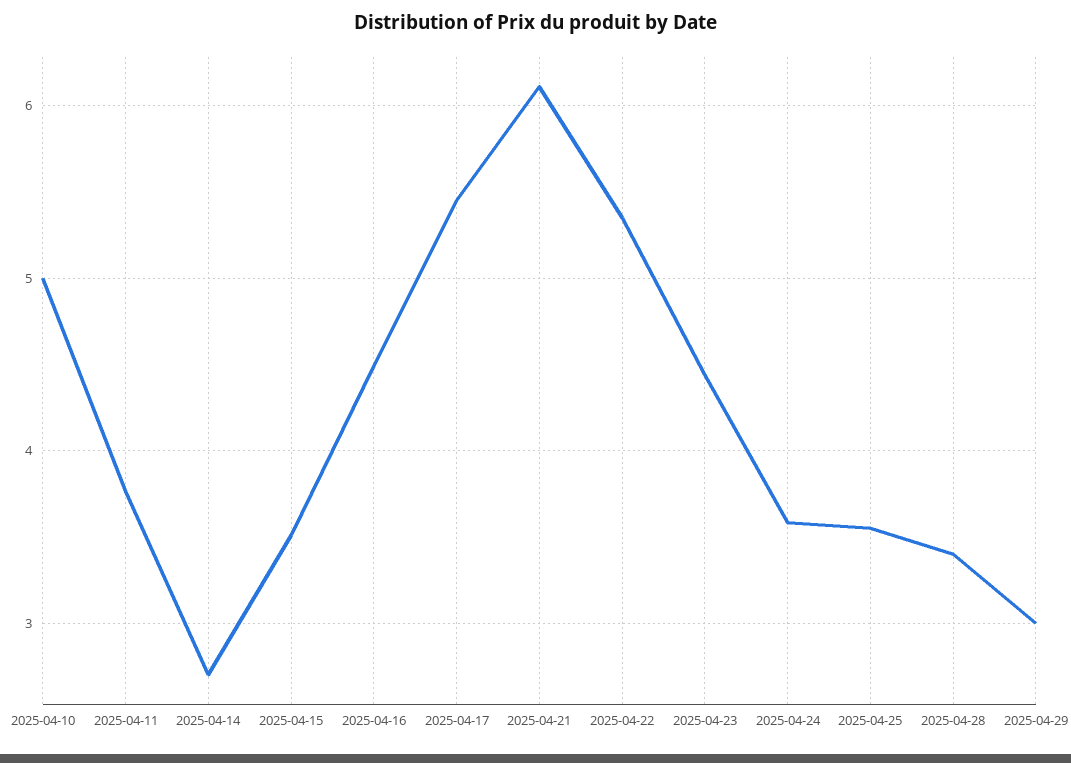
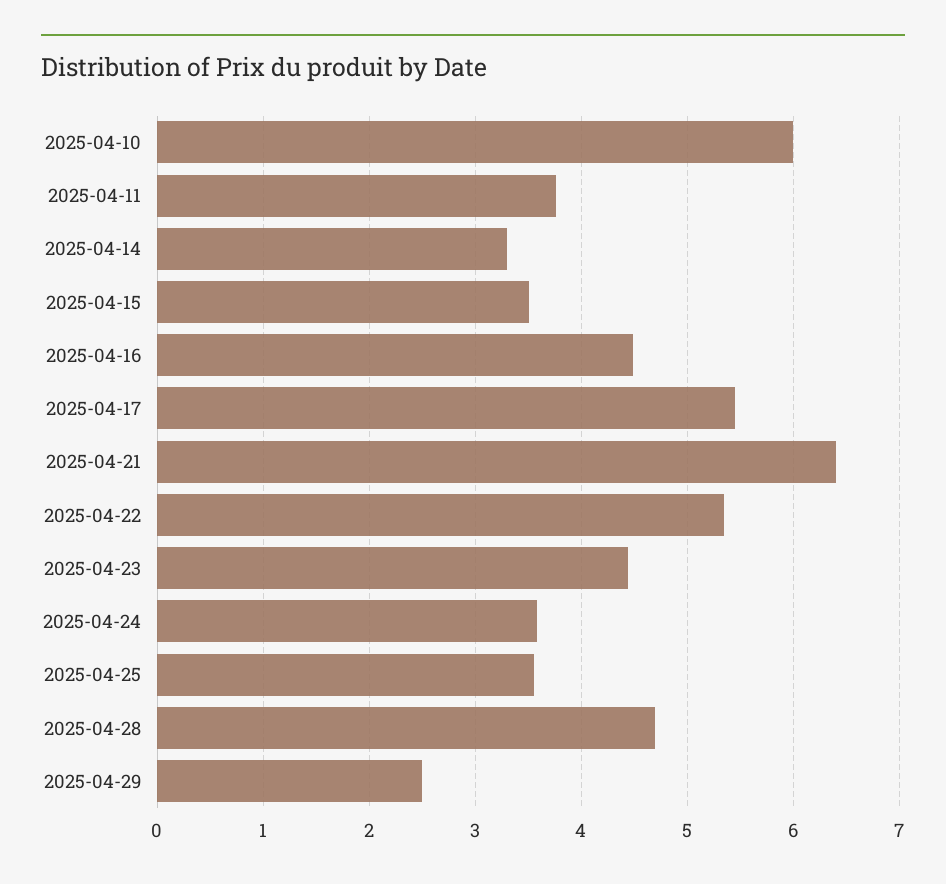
2025-04-10: 5 -> 6
2025-04-14: 2.7 -> 3.3
2025-04-21: 6.1 -> 6.4
2025-04-28: 3.4 -> 4.7
2025-04-29: 3 -> 2.5

